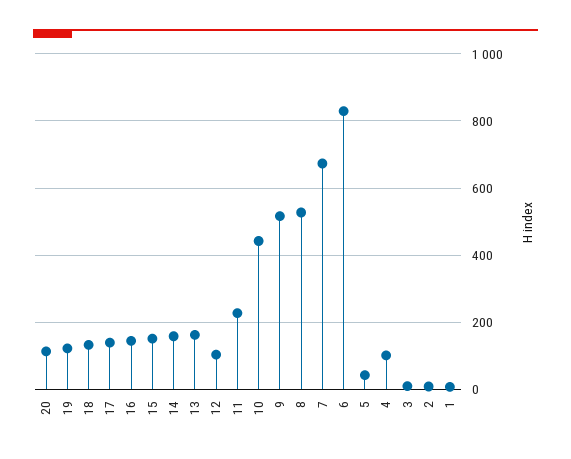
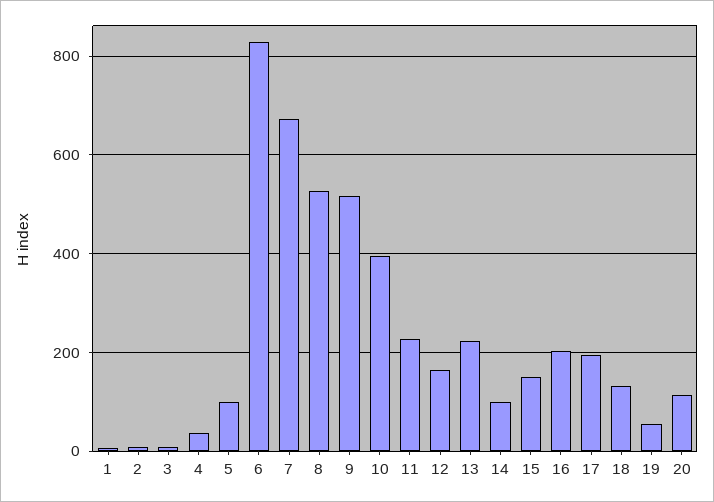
19: 120 -> 60
17: 140 -> 200
16: 140 -> 200
14: 160 -> 100
13: 160 -> 220
12: 100 -> 160
10: 440 -> 400
5: 40 -> 100
4: 100 -> 40

